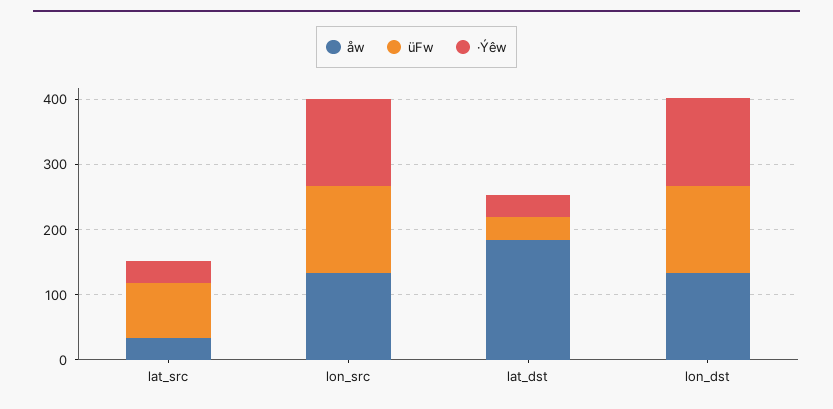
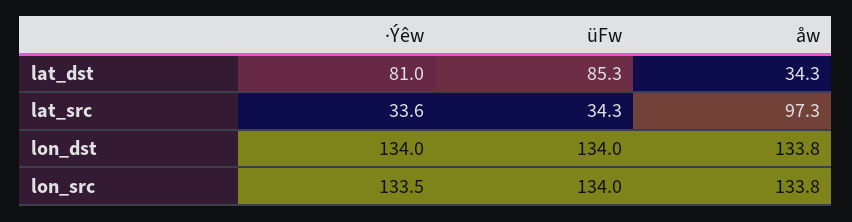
åw, lat_src: 40 -> 97.3
üFw, lat_src: 80 -> 34.3
åw, lat_dst: 180 -> 34.3
üFw, lat_dst: 40 -> 85.3
·Ýêw, lat_dst: 40 -> 81

